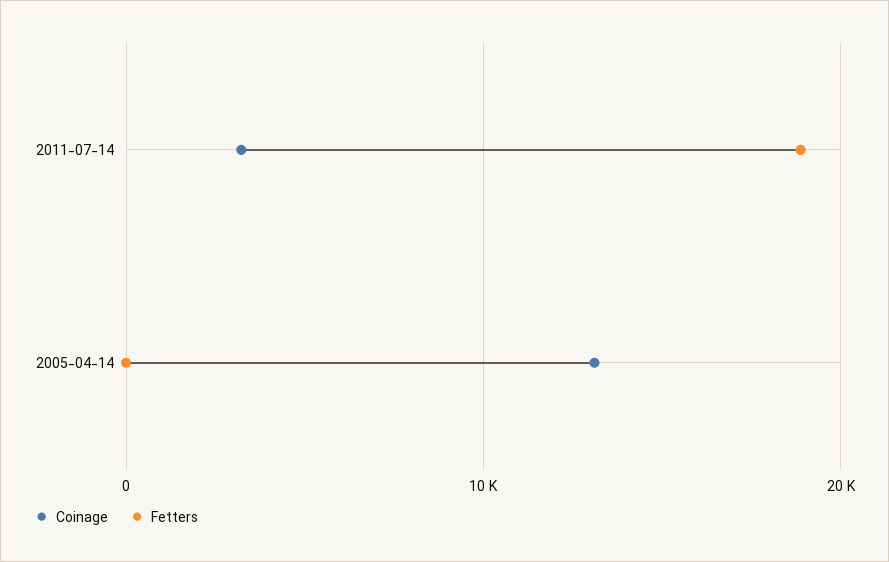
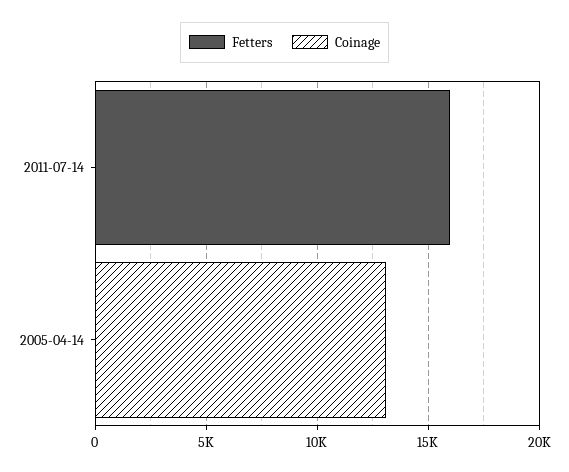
Coinage, 2011-07-14: 3000 -> 0
Fetters, 2011-07-14: 19000 -> 16000

